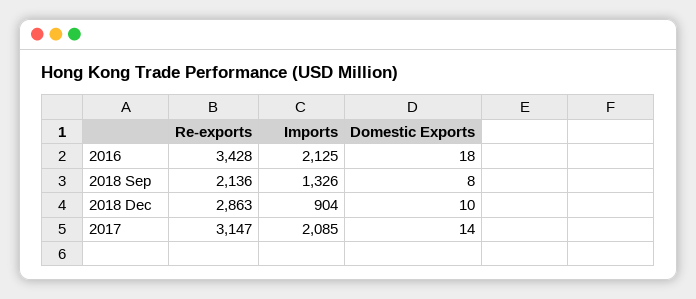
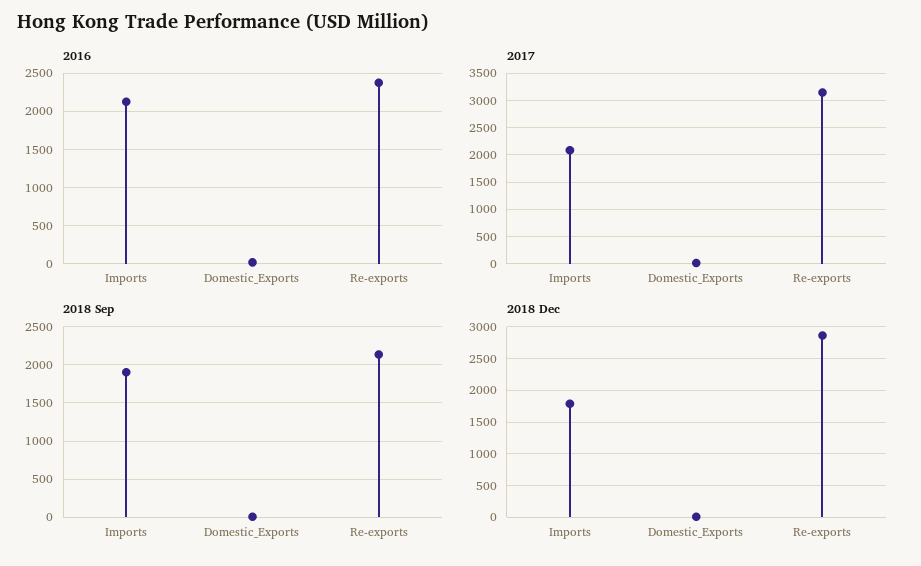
2016, Re-exports: 3428 -> 2400
2018 Sep, Imports: 1326 -> 1900
2018 Dec, Imports: 904 -> 1800

